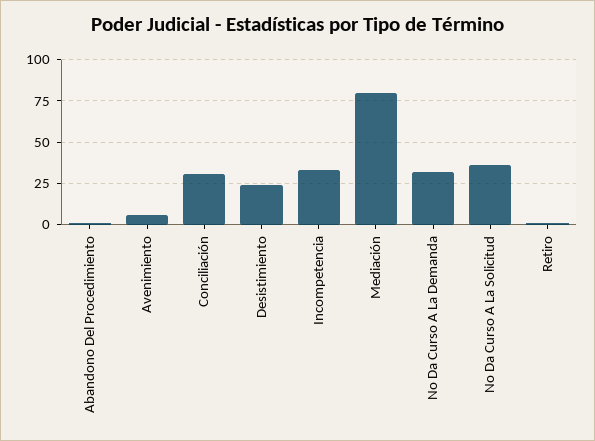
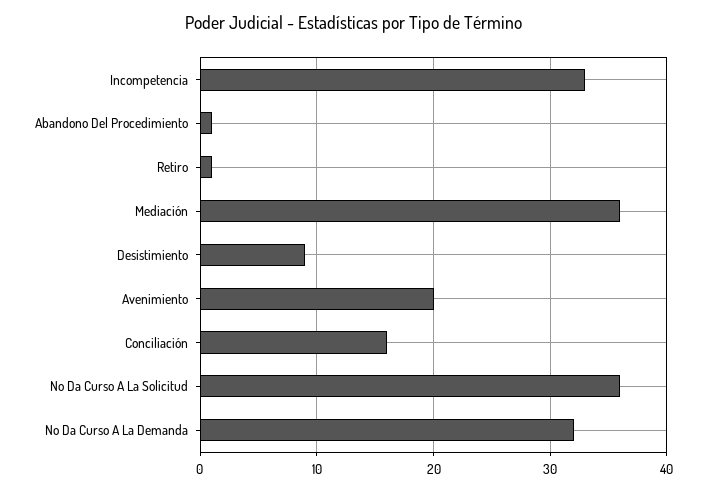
Avenimiento: 5 -> 20
Conciliación: 30 -> 16
Desistimiento: 25 -> 9
Mediación: 80 -> 36

